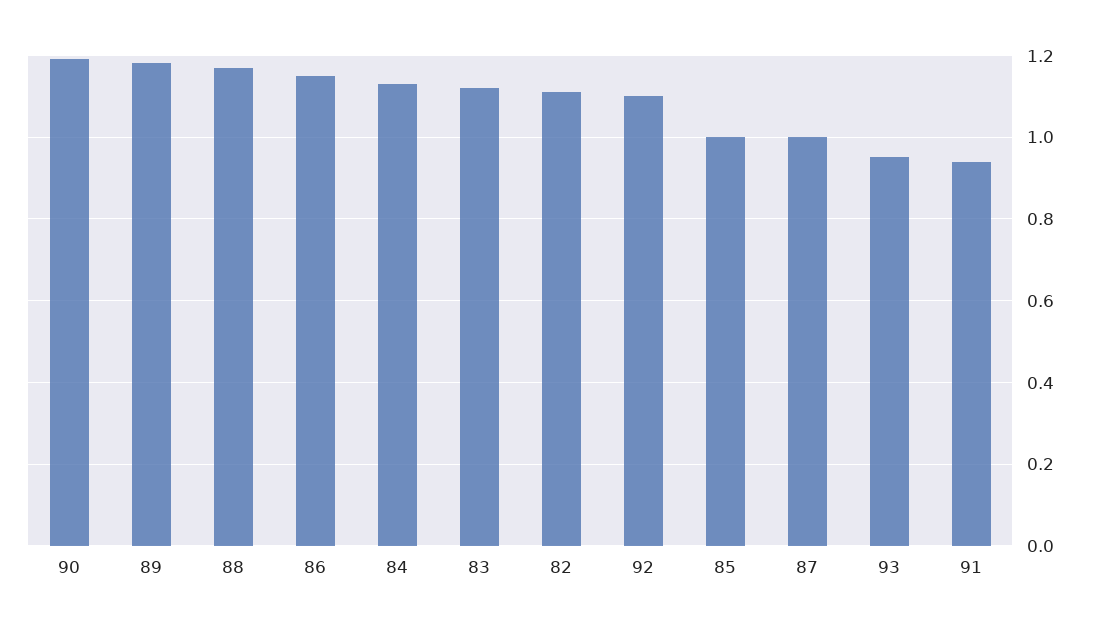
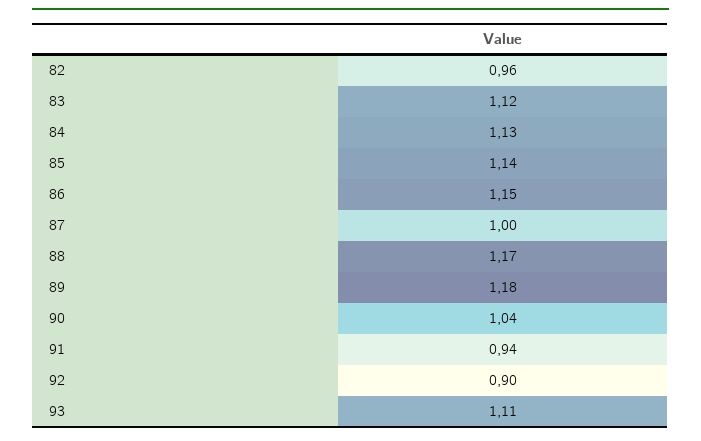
90: 1.2 -> 1.04
82: 1.1 -> 0.96
92: 1.1 -> 0.9
85: 1 -> 1.14
93: 0.95 -> 1.11

